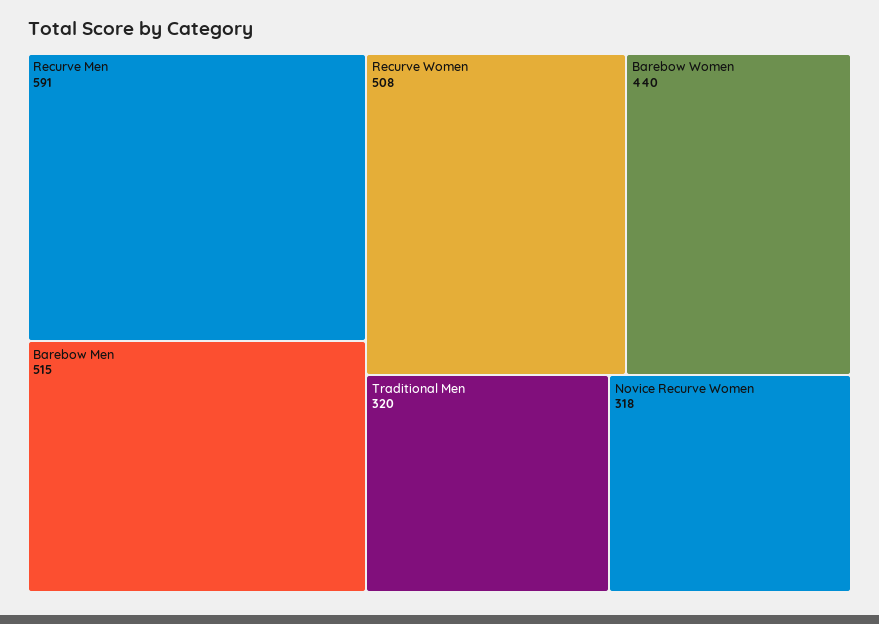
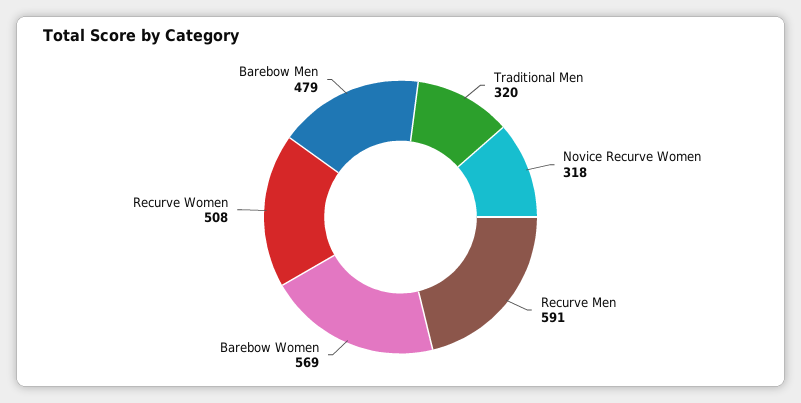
Barebow Men: 515 -> 479
Barebow Women: 440 -> 569

